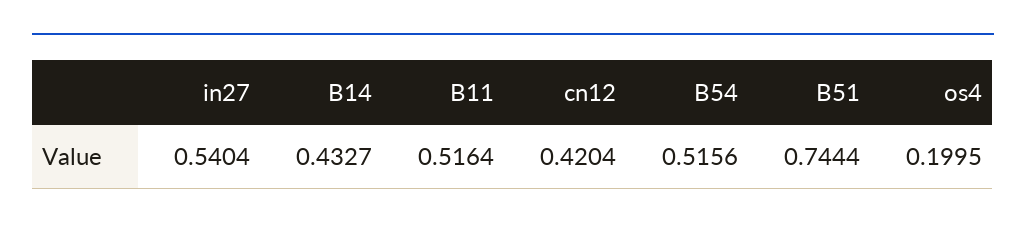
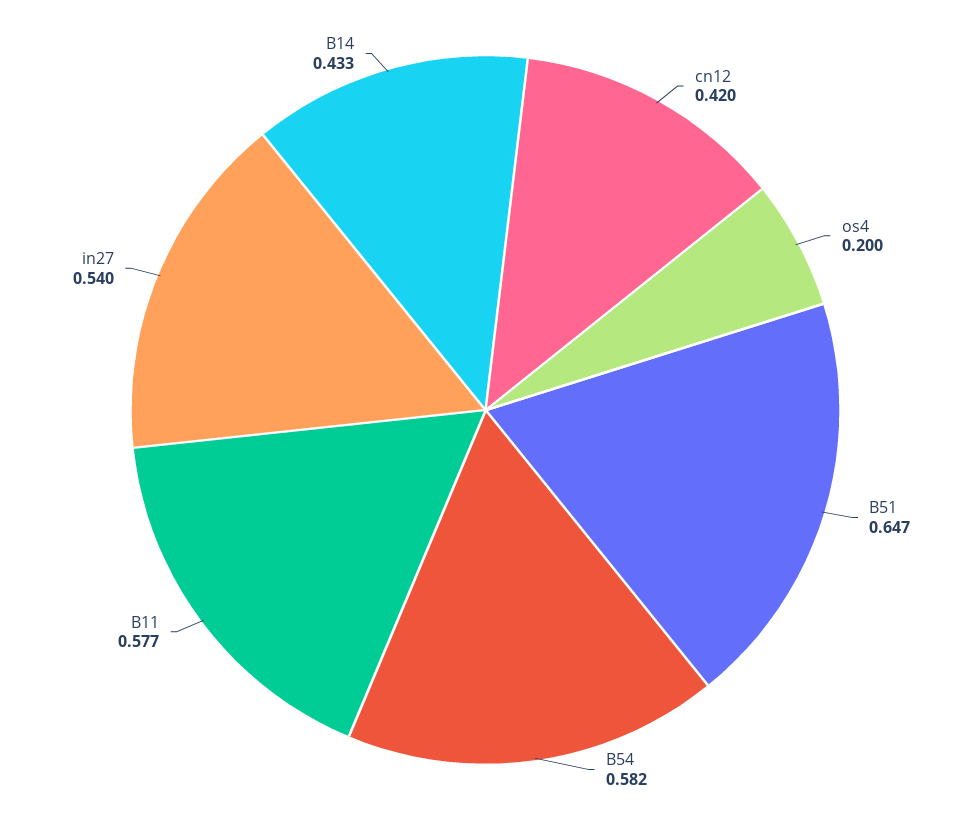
B11: 0.5164 -> 0.577
B54: 0.5156 -> 0.582
B51: 0.7444 -> 0.647

